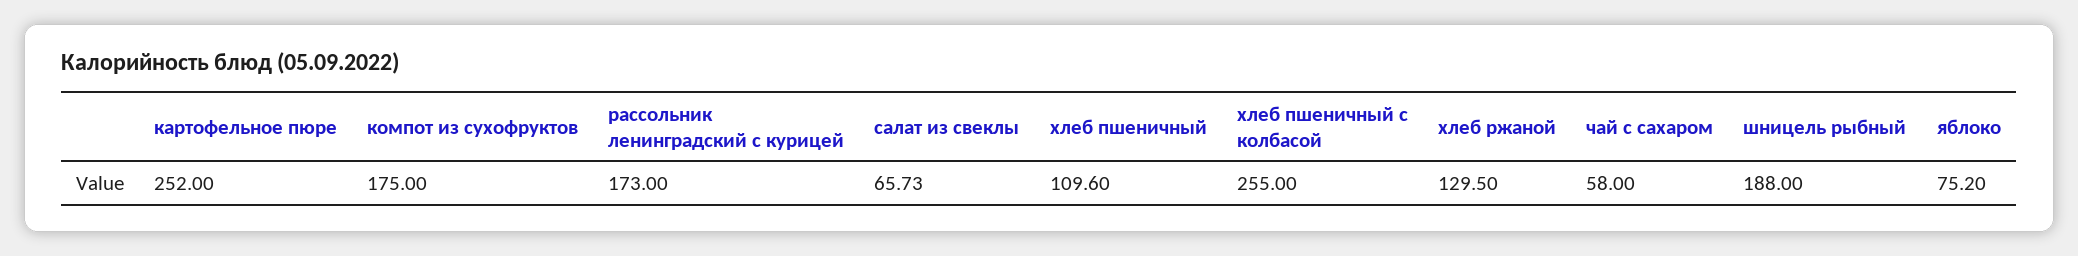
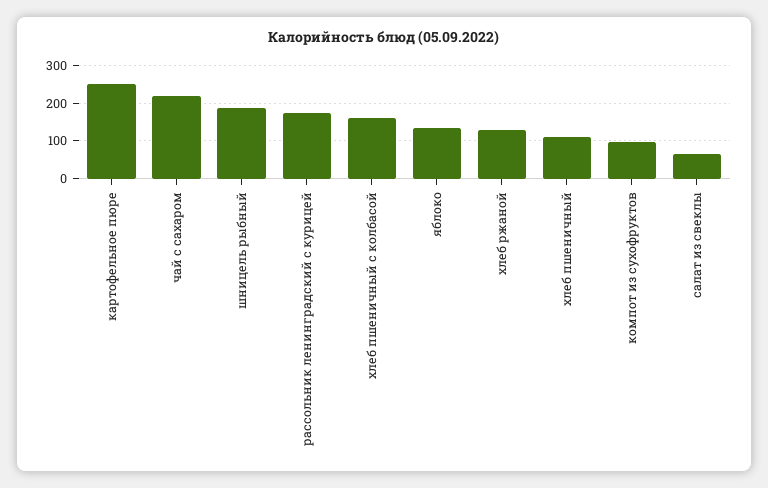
компот из сухофруктов: 175 -> 100
хлеб пшеничный с колбасой: 255 -> 160
чай с сахаром: 58 -> 220
яблоко: 75.2 -> 140

